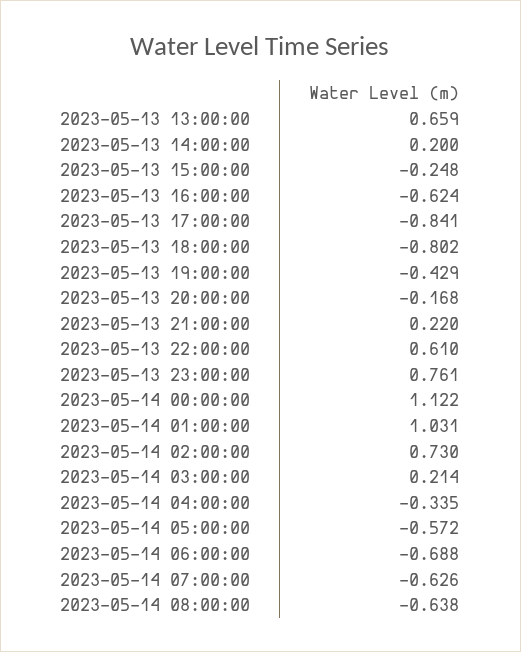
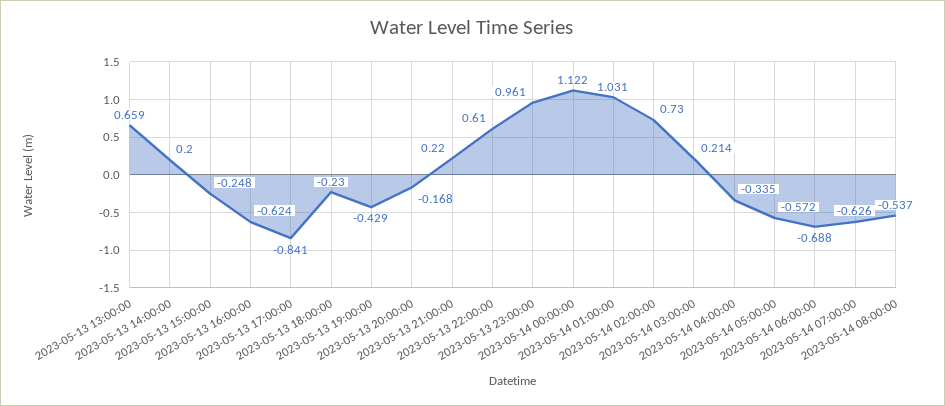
2023-05-13 18:00:00: -0.802 -> -0.23
2023-05-13 23:00:00: 0.761 -> 0.961
2023-05-14 08:00:00: -0.638 -> -0.537

